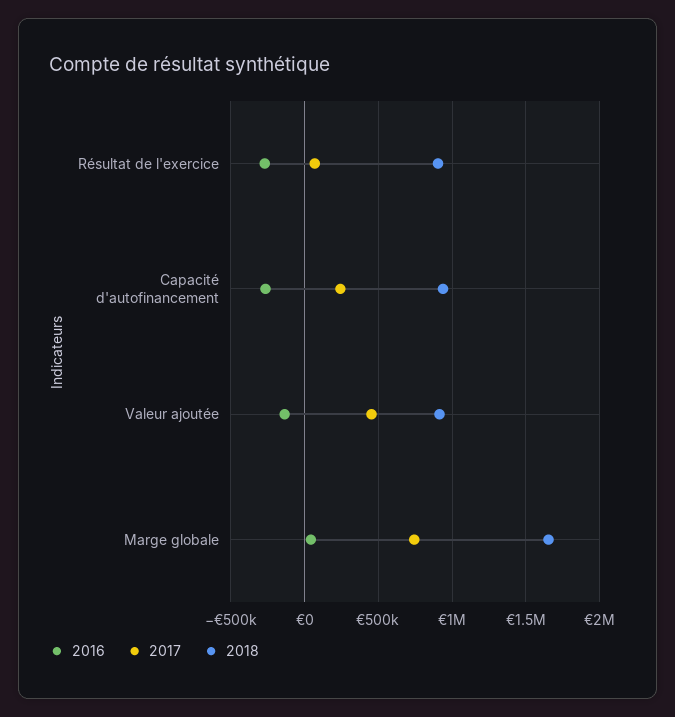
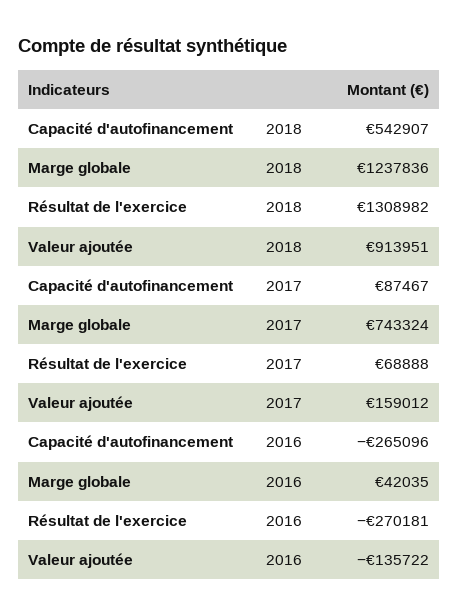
2018, Résultat de l'exercice: 900000 -> 1308982
2017, Capacité d'autofinancement: 250000 -> 87467
2018, Capacité d'autofinancement: 950000 -> 542907
2017, Valeur ajoutée: 450000 -> 159012
2018, Marge globale: 1650000 -> 1237836

